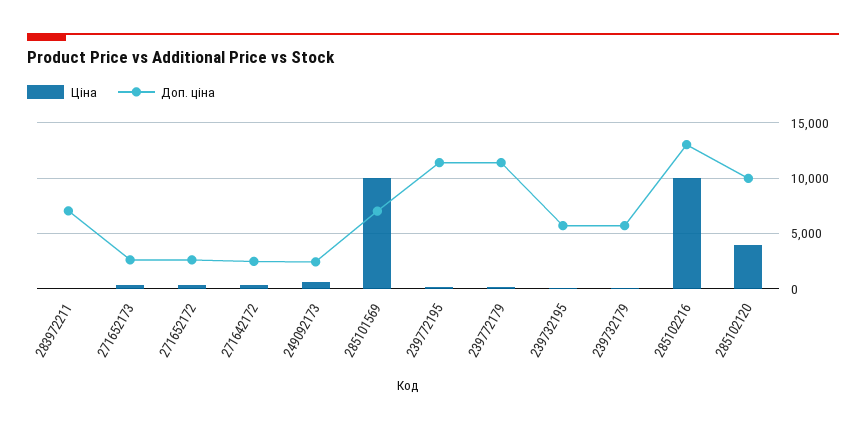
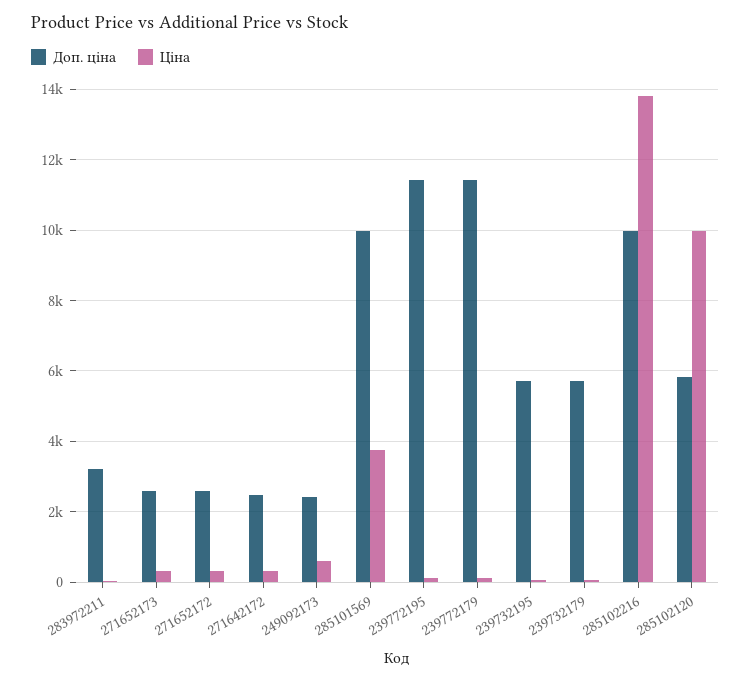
Доп. ціна, 283972211: 7000 -> 3200
Ціна, 285101569: 10000 -> 3800
Доп. ціна, 285101569: 7000 -> 10000
Ціна, 285102216: 10000 -> 13800
Доп. ціна, 285102216: 13000 -> 10000
Ціна, 285102120: 4000 -> 10000
Доп. ціна, 285102120: 10000 -> 5800

